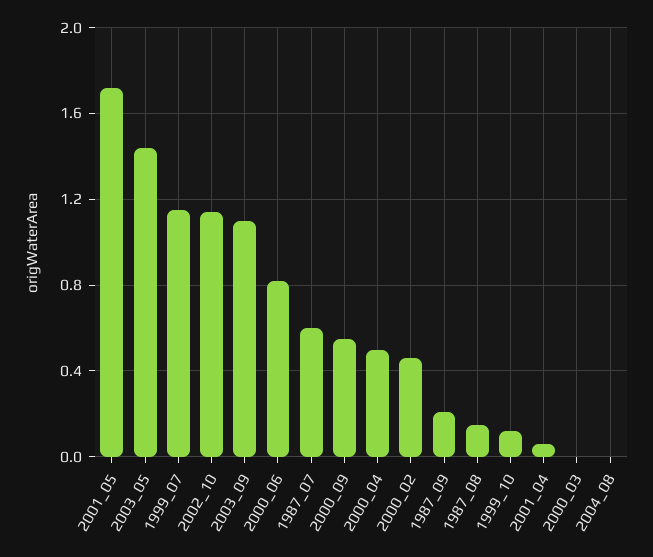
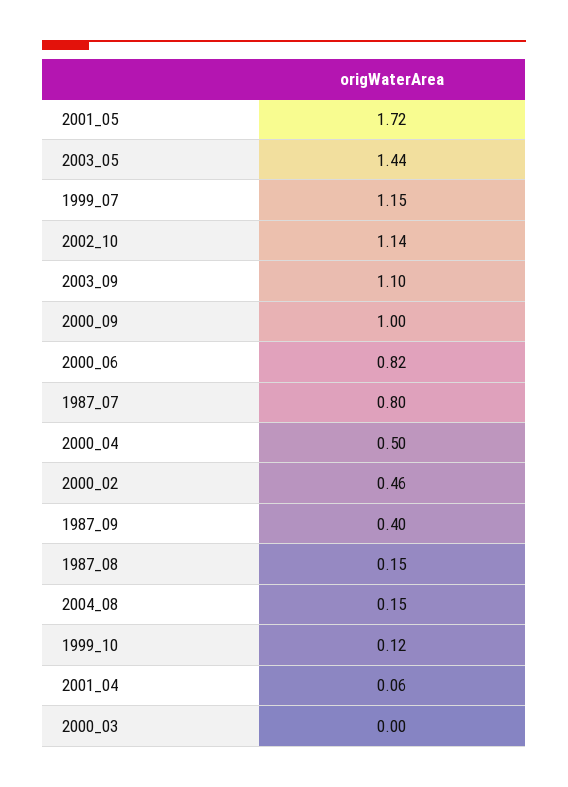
1987_07: 0.6 -> 0.8
2000_09: 0.55 -> 1
1987_09: 0.2 -> 0.4
2004_08: 0 -> 0.15

